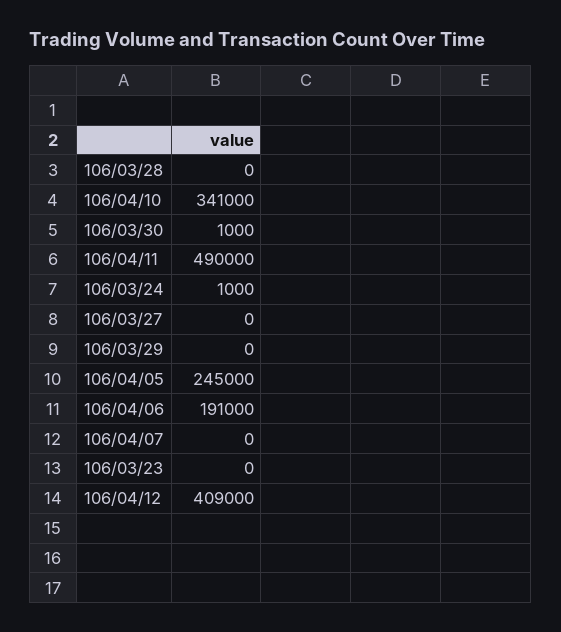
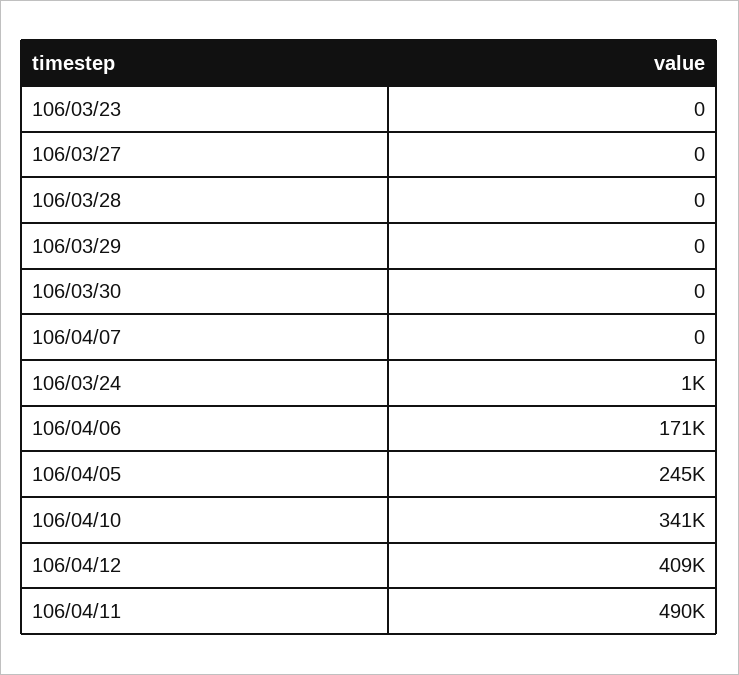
106/03/30: 1000 -> 0
106/04/06: 191000 -> 171000

